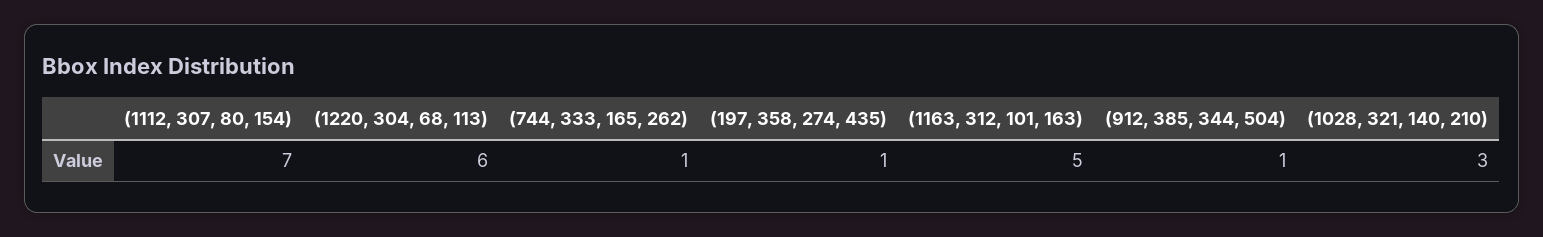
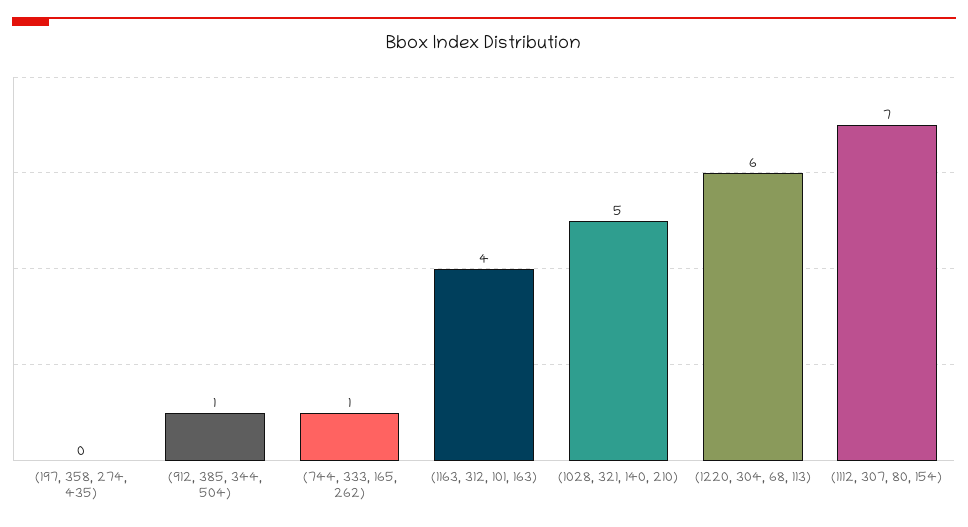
(197, 358, 274, 435): 1 -> 0
(1163, 312, 101, 163): 5 -> 4
(1028, 321, 140, 210): 3 -> 5

